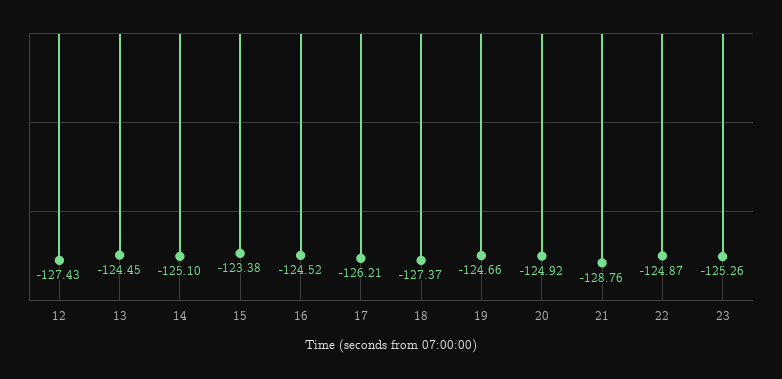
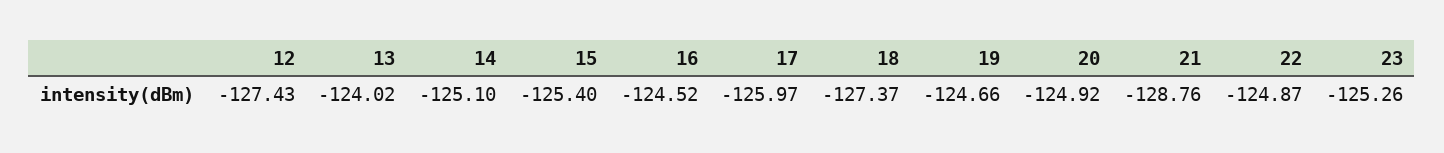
13: -124.45 -> -124.02
15: -123.38 -> -125.4
17: -126.21 -> -125.97

